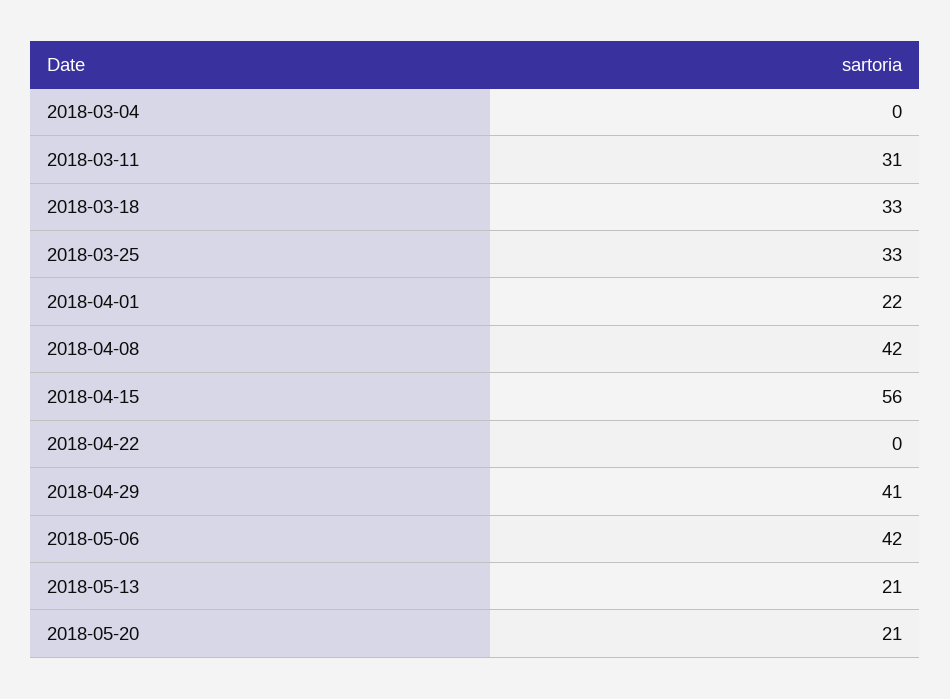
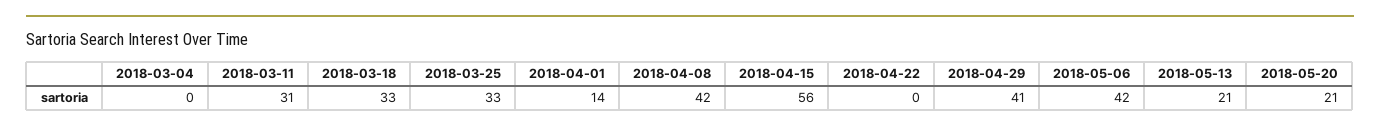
2018-04-01: 22 -> 14

